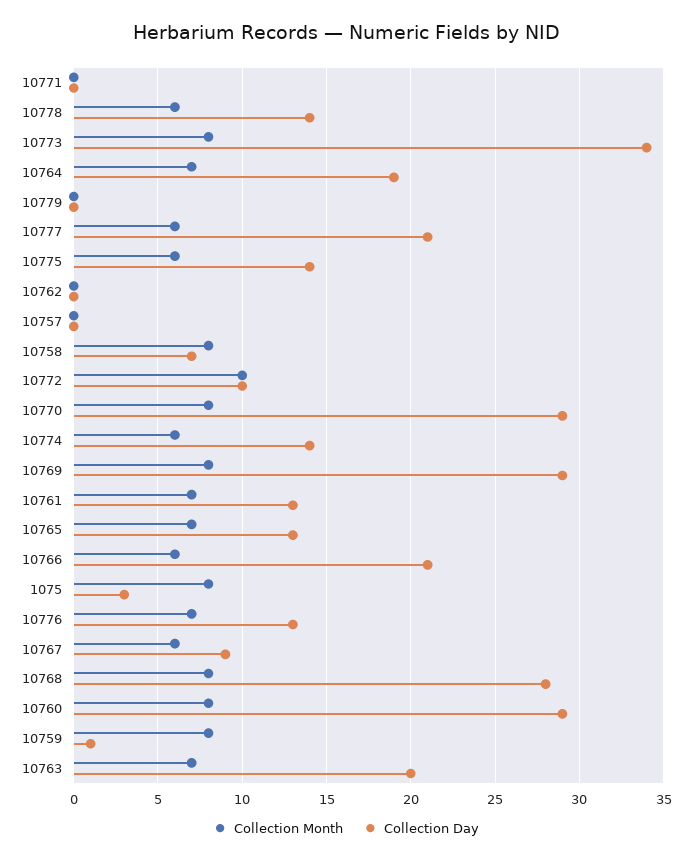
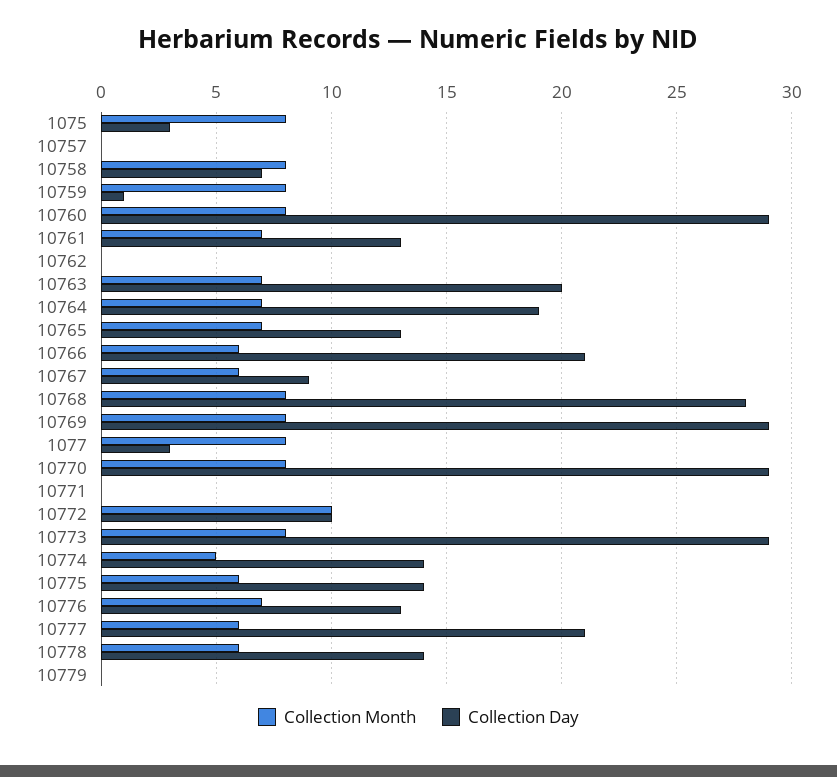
Collection Day, 10773: 34 -> 29
Collection Month, 10774: 6 -> 5
Collection Month, 1077: none -> 8
Collection Day, 1077: none -> 3

